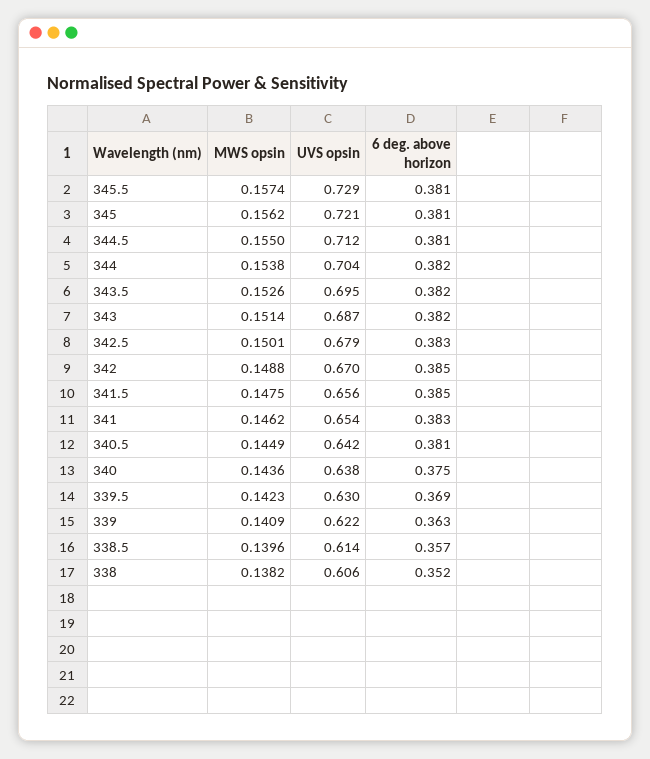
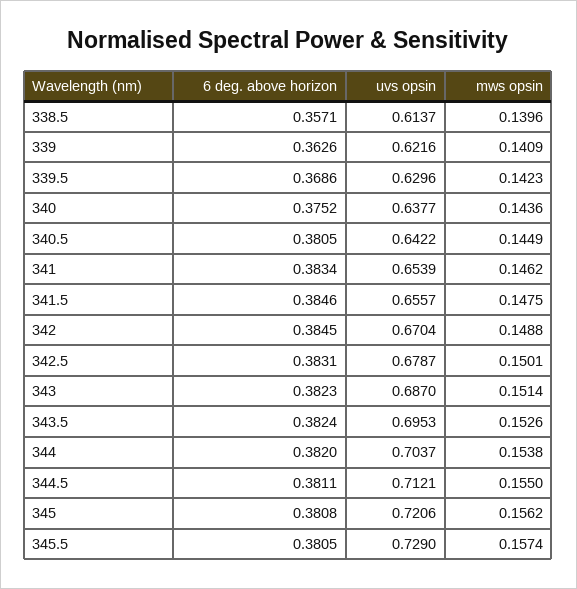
MWS opsin, 338: 0.1382 -> none
UVS opsin, 338: 0.606 -> none
6 deg. above horizon, 338: 0.352 -> none

